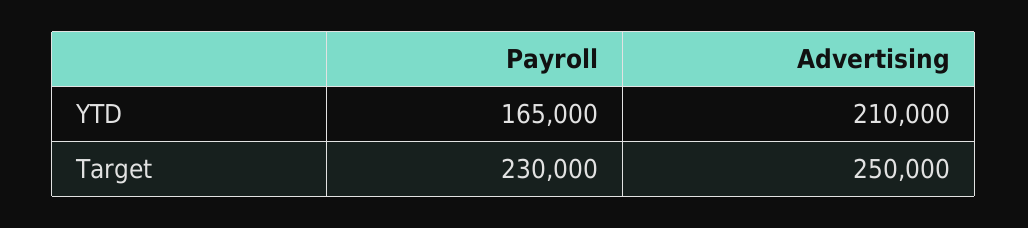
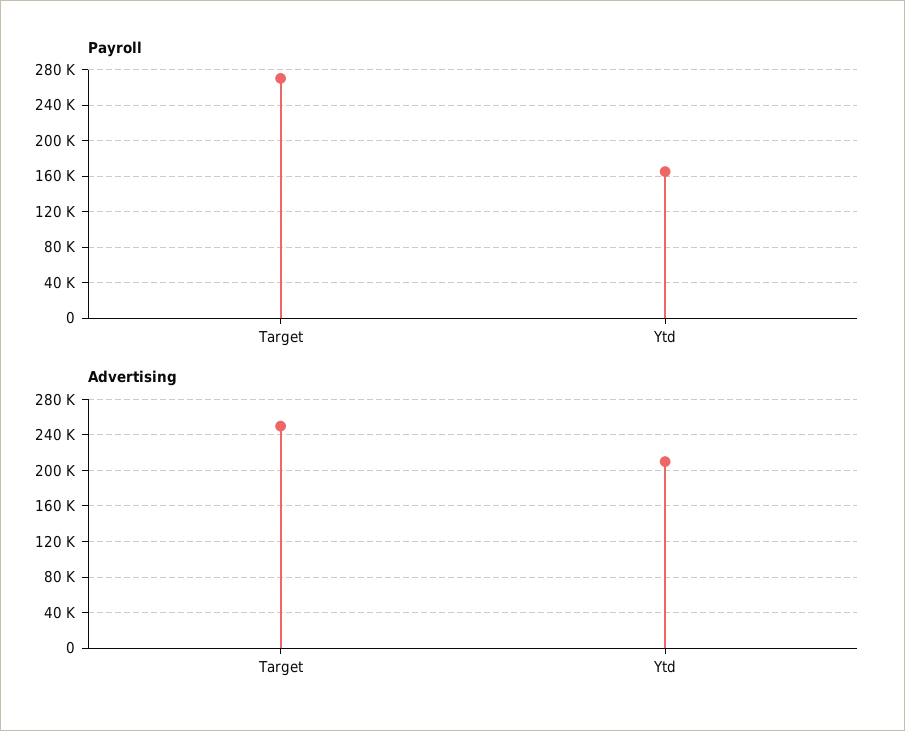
Payroll, Target: 230000 -> 270000

